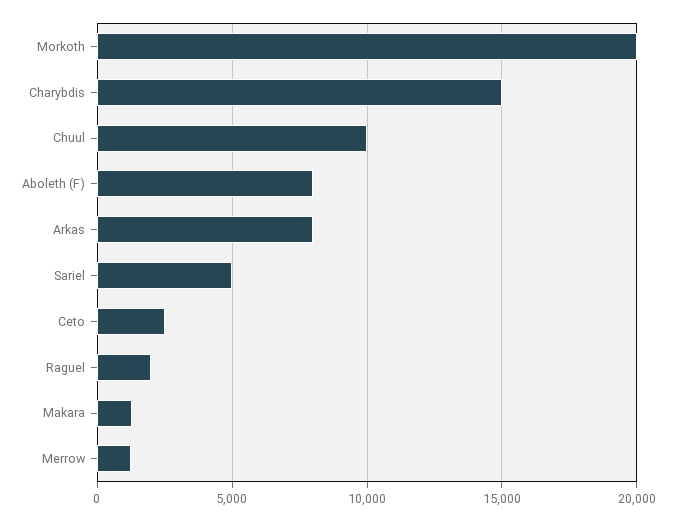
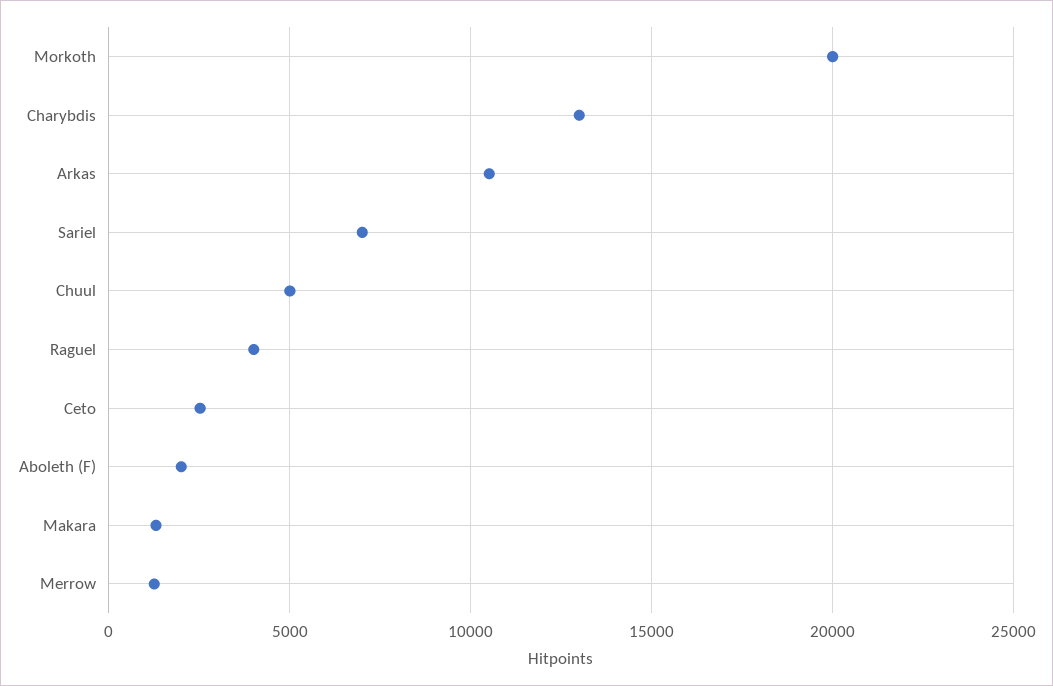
Charybdis: 15000 -> 13000
Chuul: 10000 -> 5000
Aboleth (F): 8000 -> 2000
Arkas: 8000 -> 10500
Sariel: 5000 -> 7000
Raguel: 2000 -> 4000

